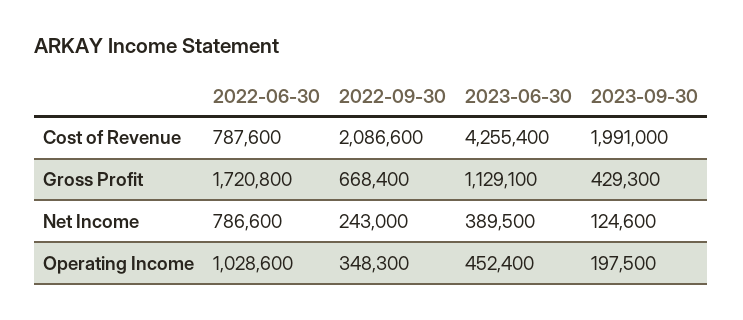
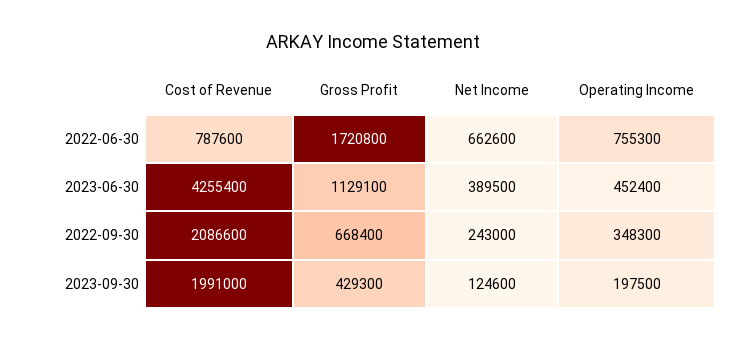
2022-06-30, Net Income: 786600 -> 662600
2022-06-30, Operating Income: 1028600 -> 755300

